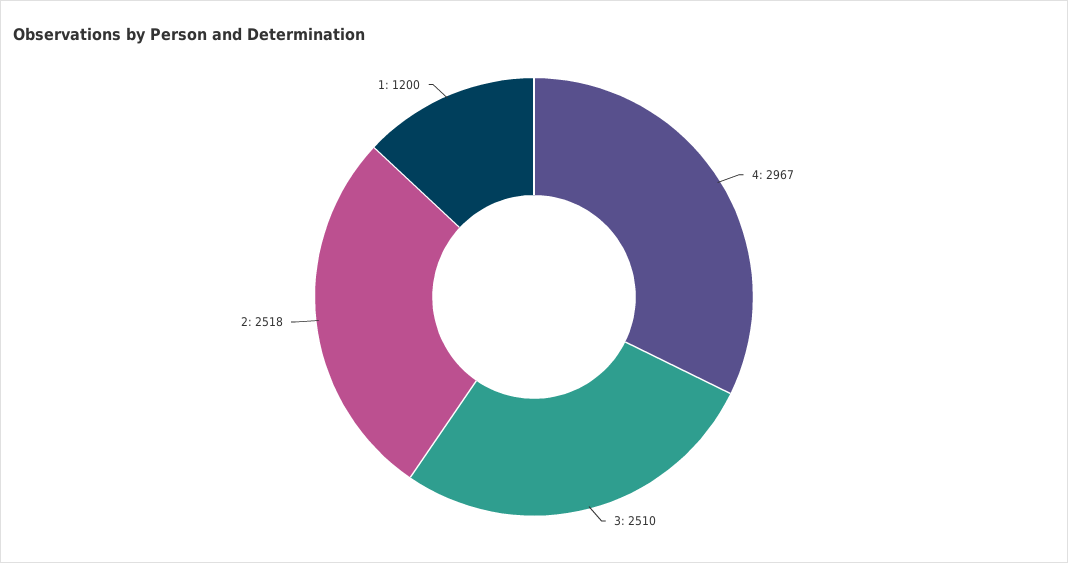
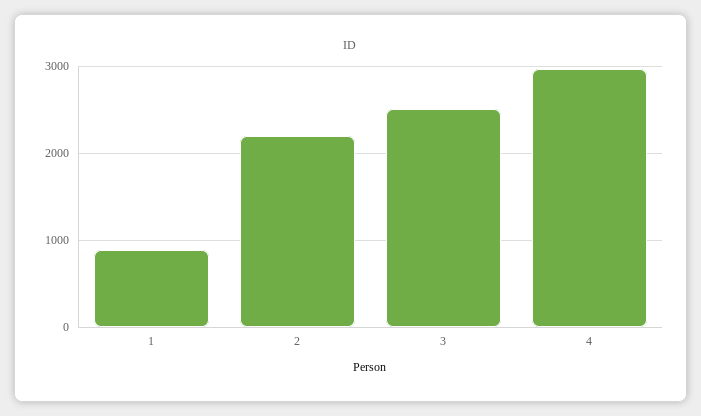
2: 2518 -> 2200
1: 1200 -> 900

